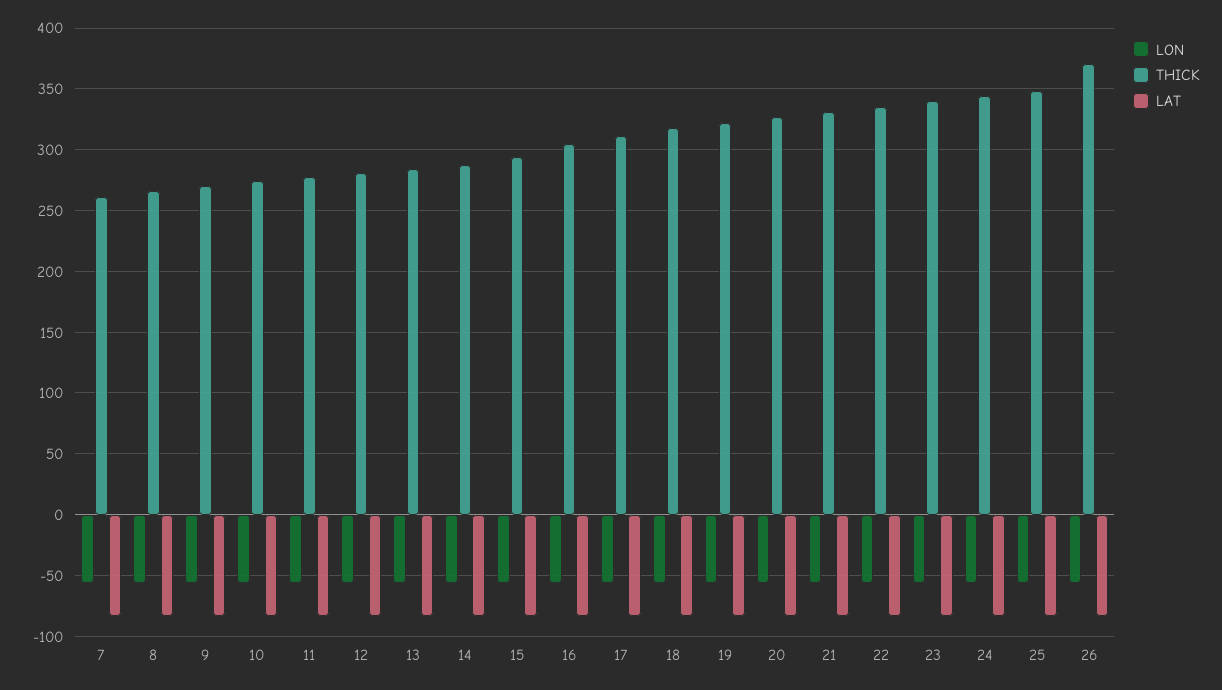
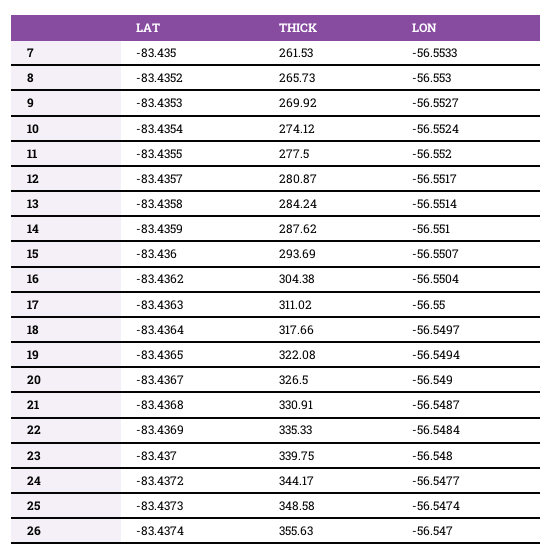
THICK, 26: 370 -> 355.63

